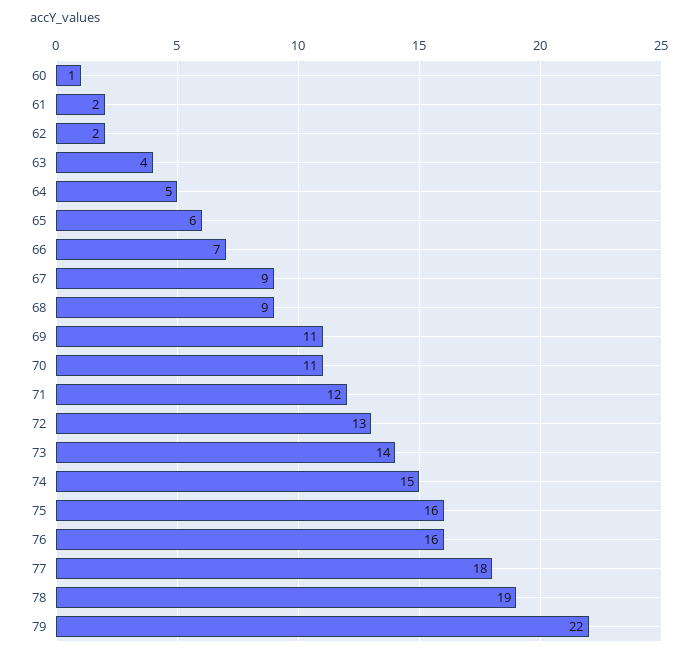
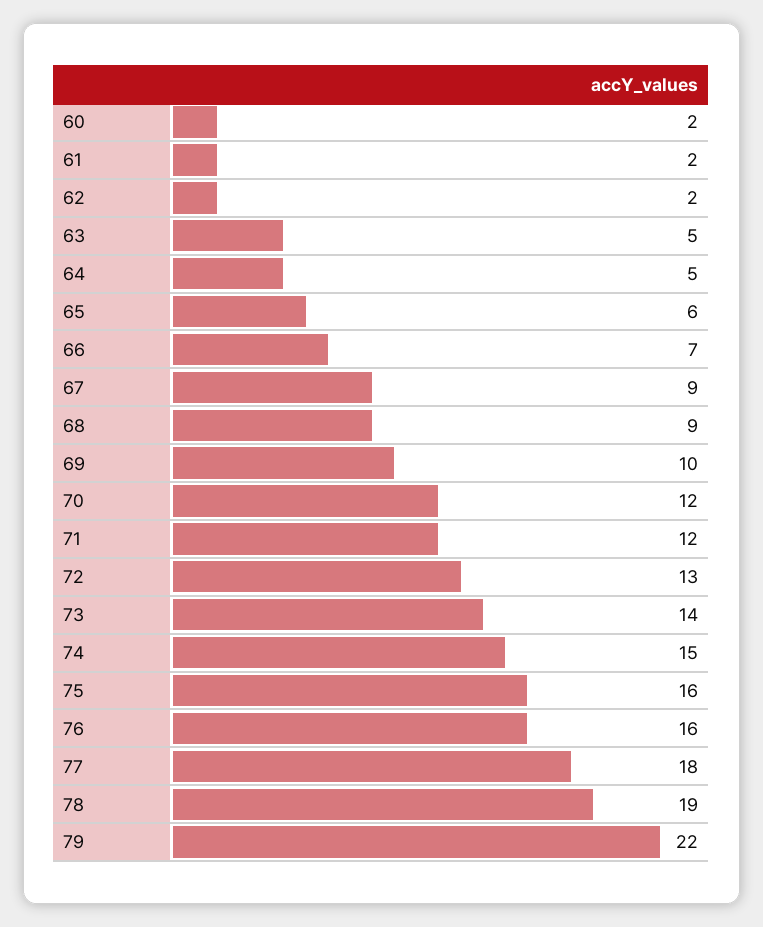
60: 1 -> 2
63: 4 -> 5
69: 11 -> 10
70: 11 -> 12

